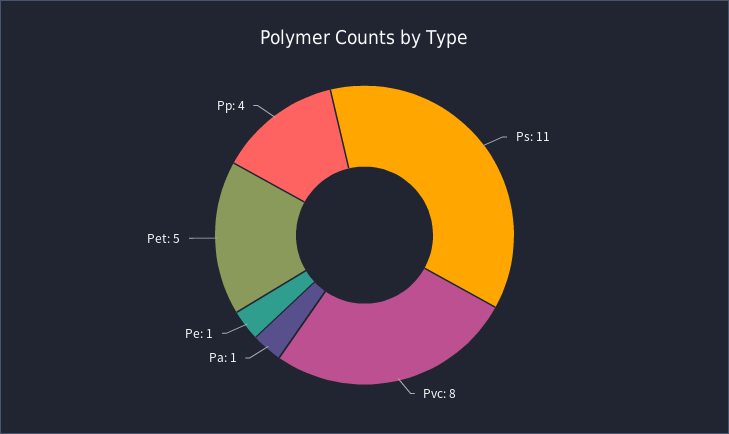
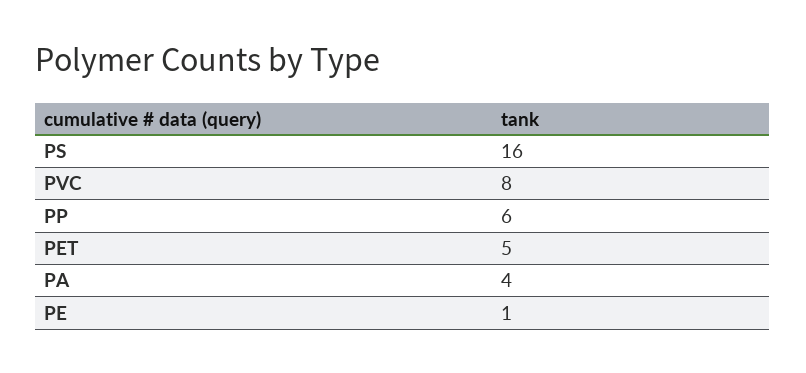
Ps: 11 -> 16
Pa: 1 -> 4
Pp: 4 -> 6

